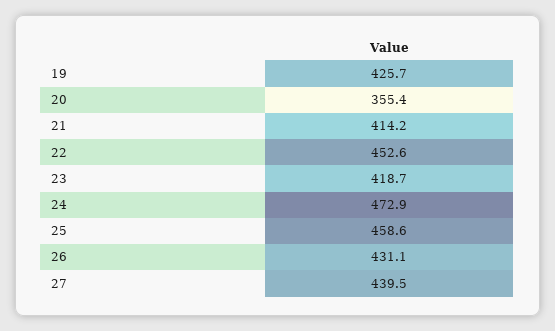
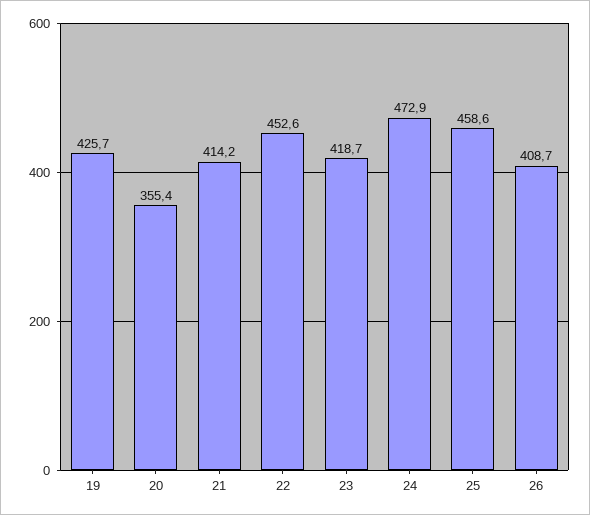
26: 431.1 -> 408.7
27: 439.5 -> none

